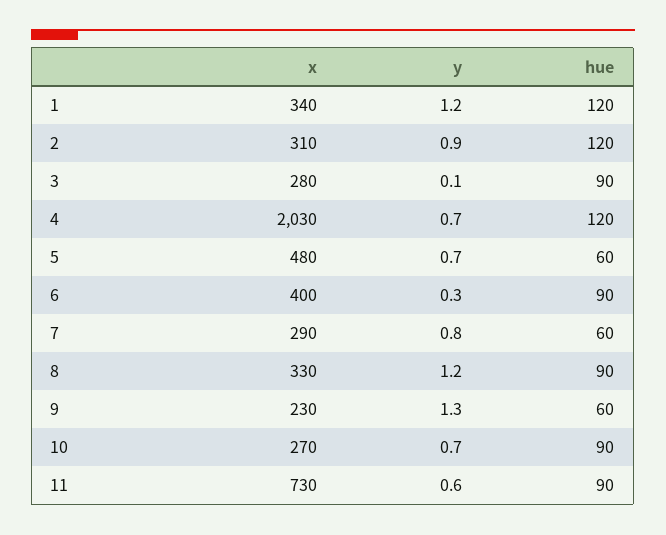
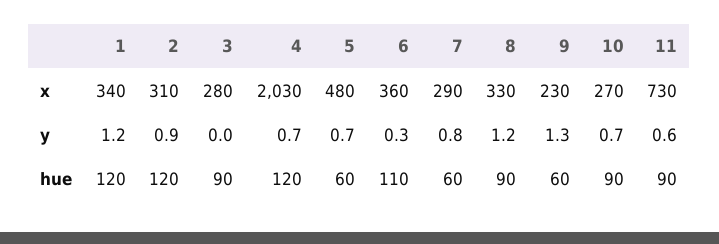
y, 3: 0.1 -> 0
x, 6: 400 -> 360
hue, 6: 90 -> 110

